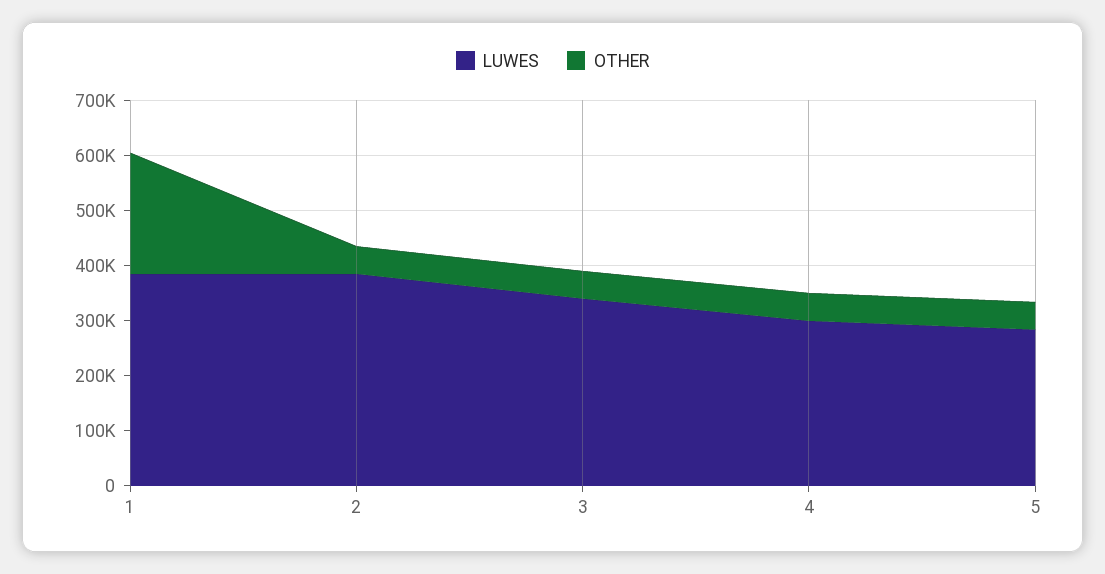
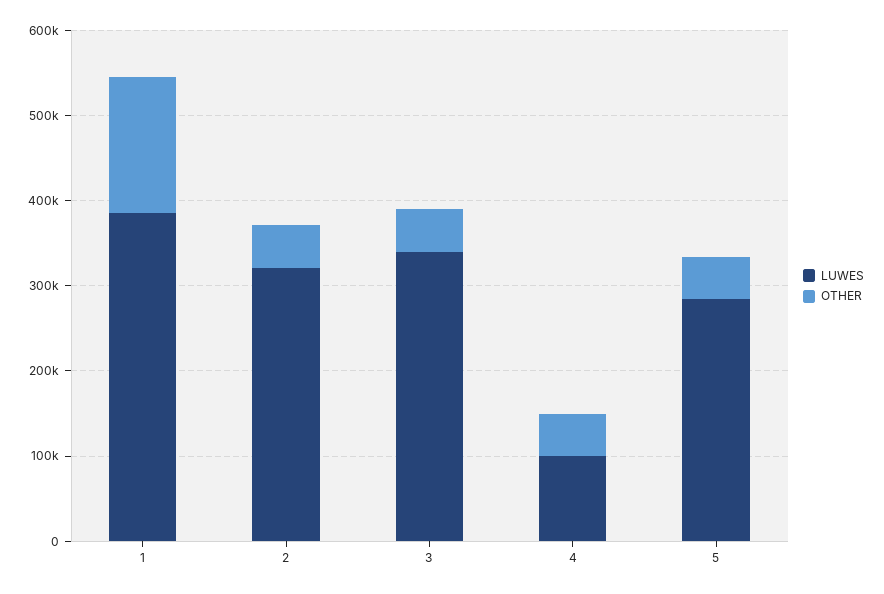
OTHER, 1: 220000 -> 160000
LUWES, 2: 380000 -> 320000
LUWES, 4: 300000 -> 100000

